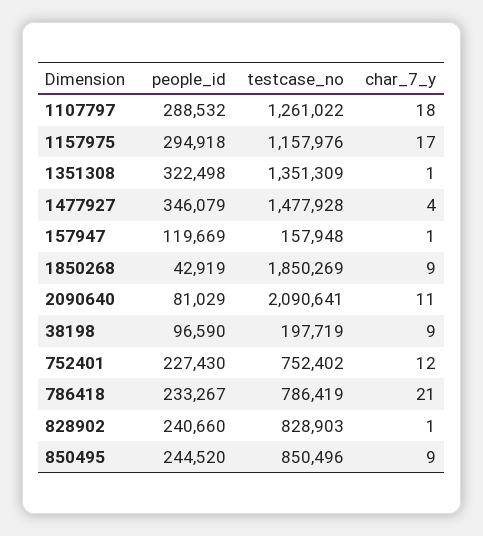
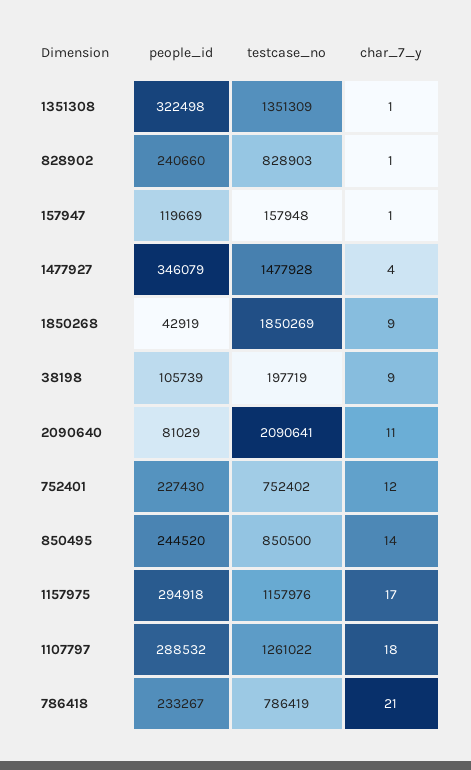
people_id, 38198: 96590 -> 105739
testcase_no, 850495: 850496 -> 850500
char_7_y, 850495: 9 -> 14

